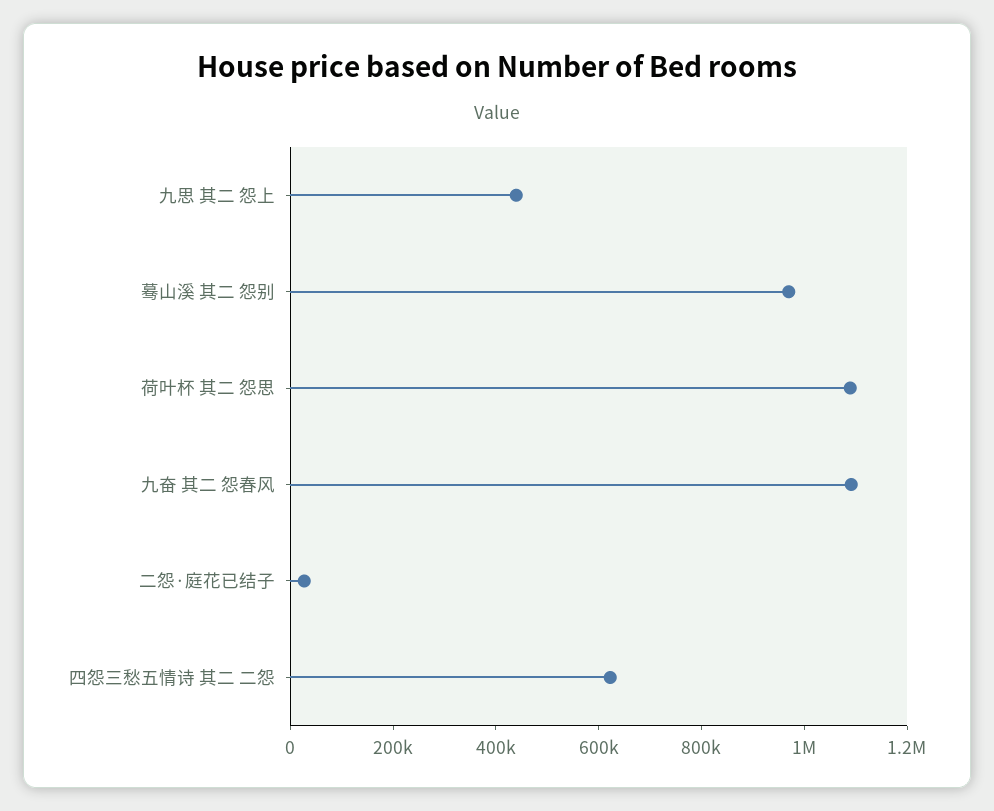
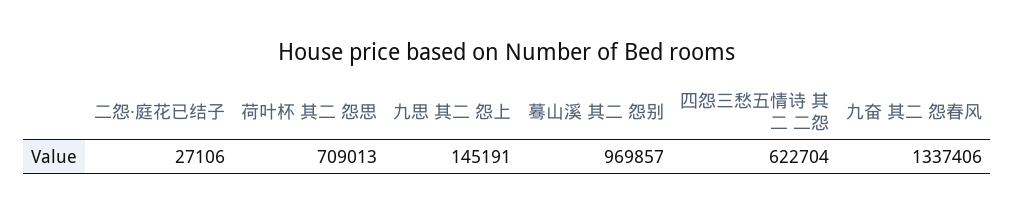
九思 其二 怨上: 450000 -> 145191
荷叶杯 其二 怨思: 1100000 -> 709013
九奋 其二 怨春风: 1100000 -> 1337406

